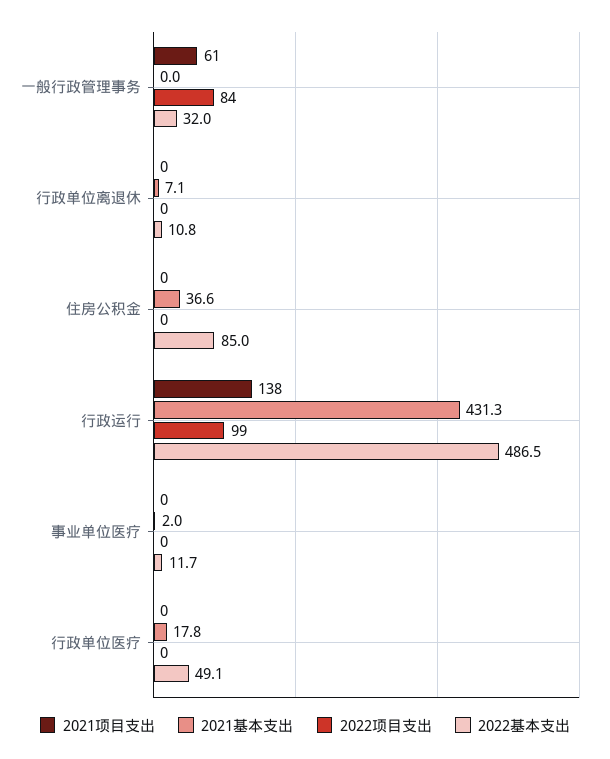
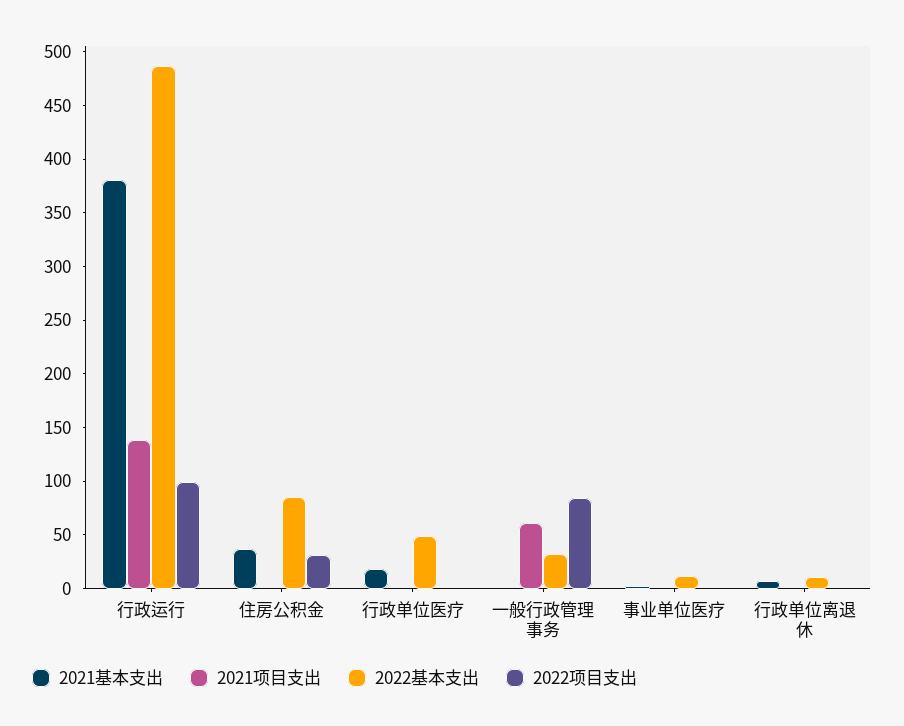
2022项目支出, 住房公积金: 0 -> 30
2021基本支出, 行政运行: 431.3 -> 380

